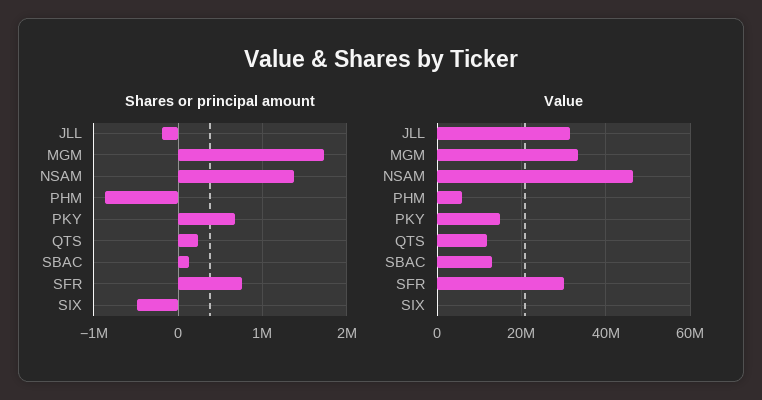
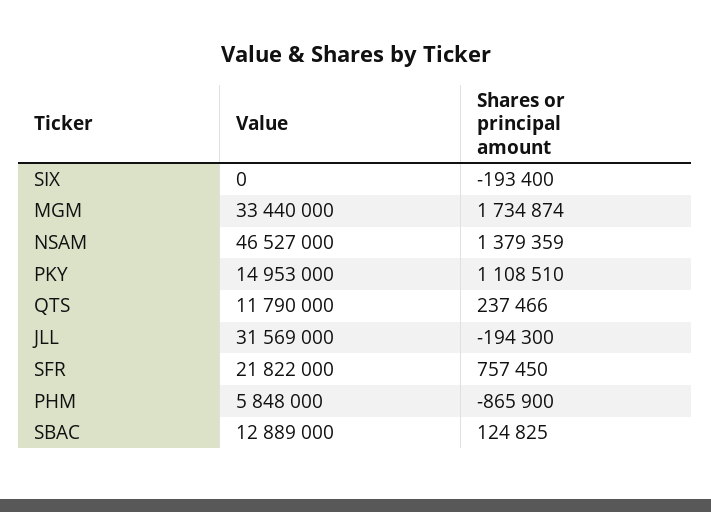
Shares or principal amount, PKY: 700000 -> 1108510
Shares or principal amount, SIX: -500000 -> -193400
Value, SFR: 30000000 -> 21822000

